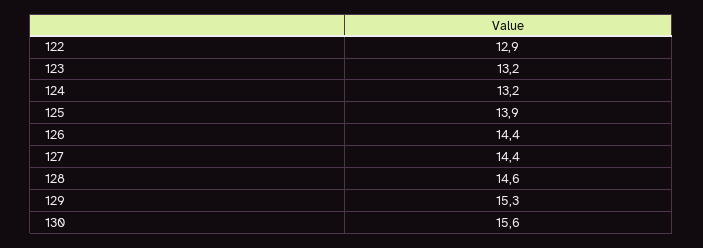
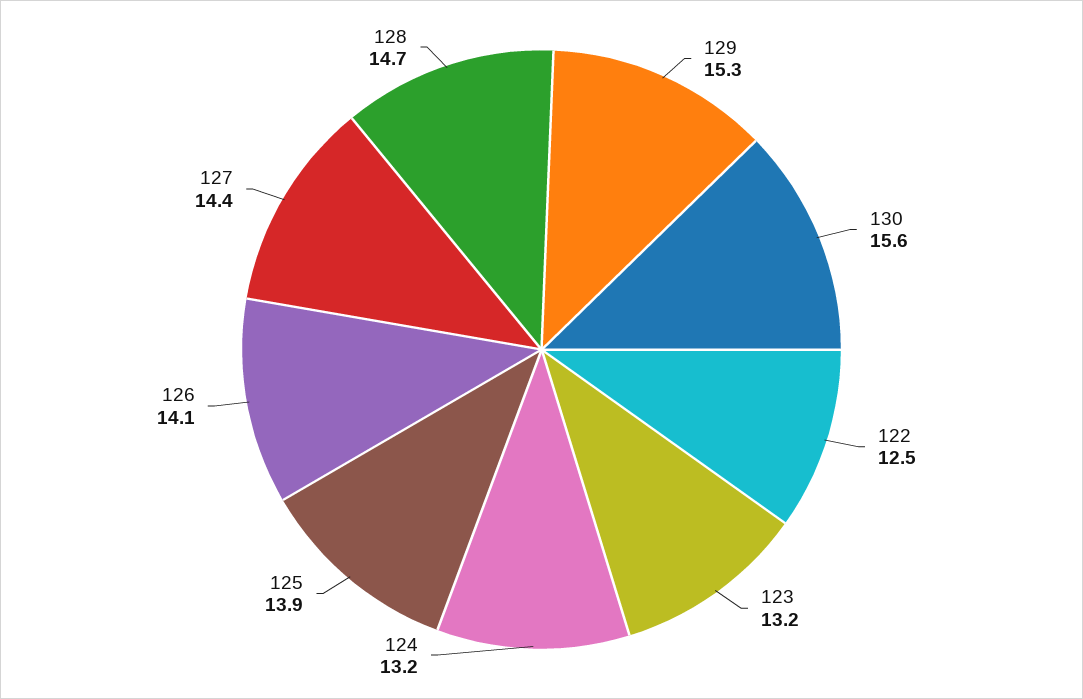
122: 12.9 -> 12.5
126: 14.4 -> 14.1
128: 14.6 -> 14.7

